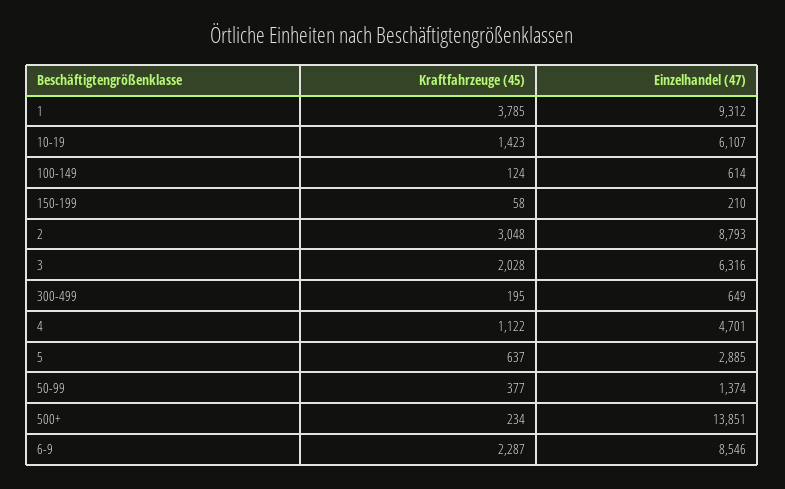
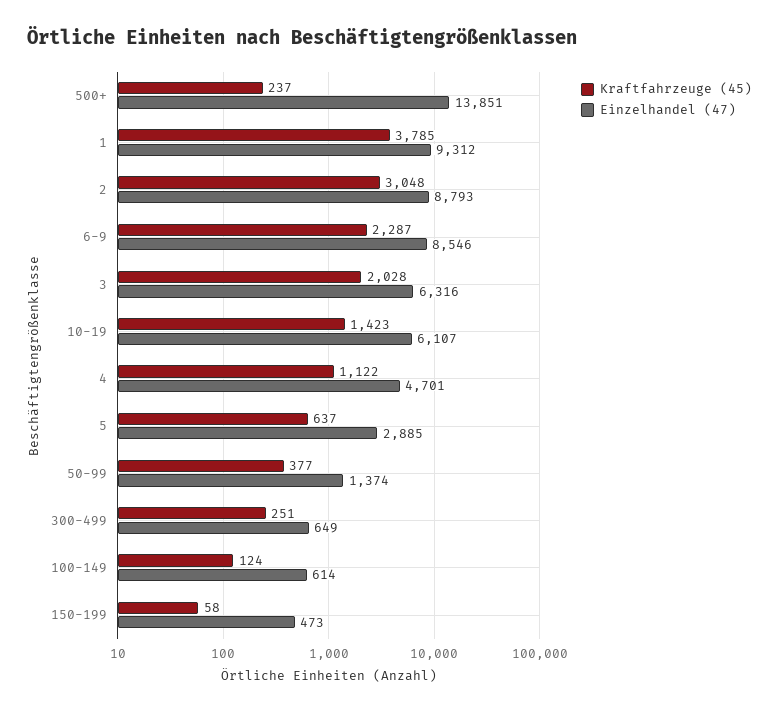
Einzelhandel (47), 150-199: 210 -> 473
Kraftfahrzeuge (45), 300-499: 195 -> 251
Kraftfahrzeuge (45), 500+: 234 -> 237

